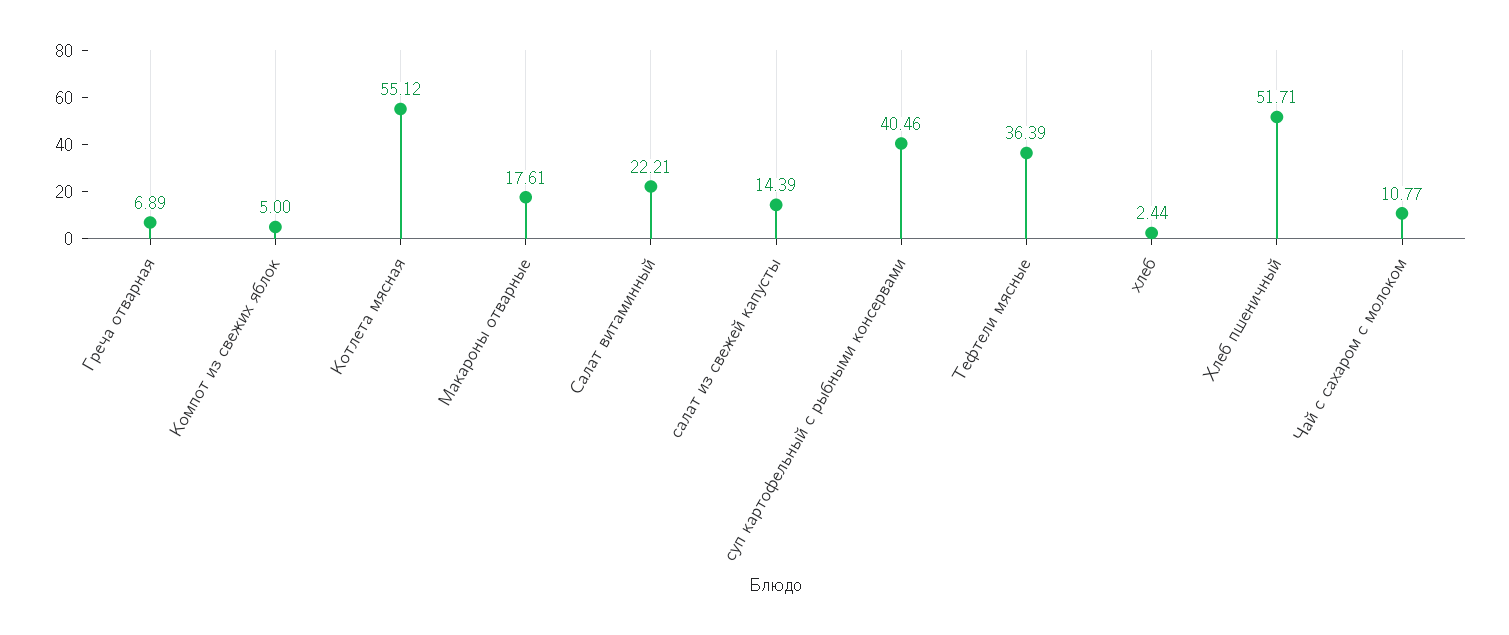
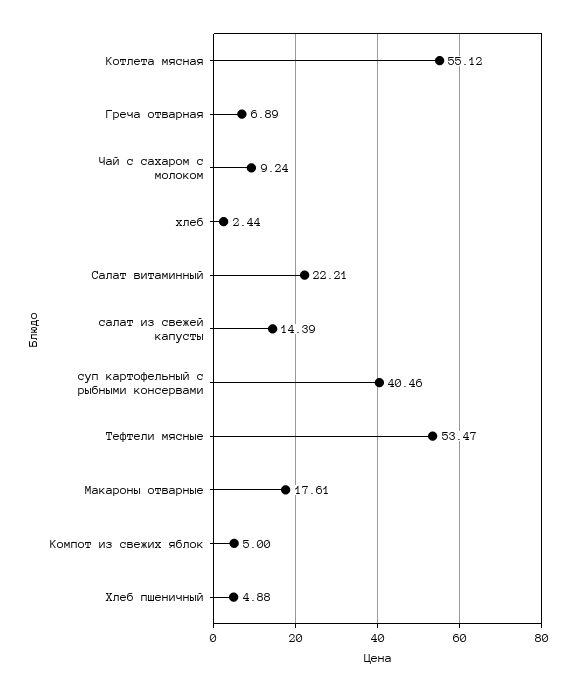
Тефтели мясные: 36.39 -> 53.47
Хлеб пшеничный: 51.71 -> 4.88
Чай с сахаром с молоком: 10.77 -> 9.24

